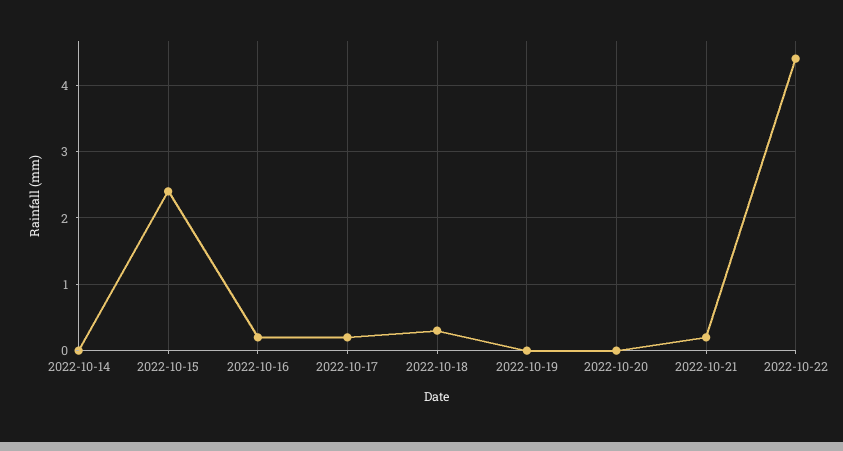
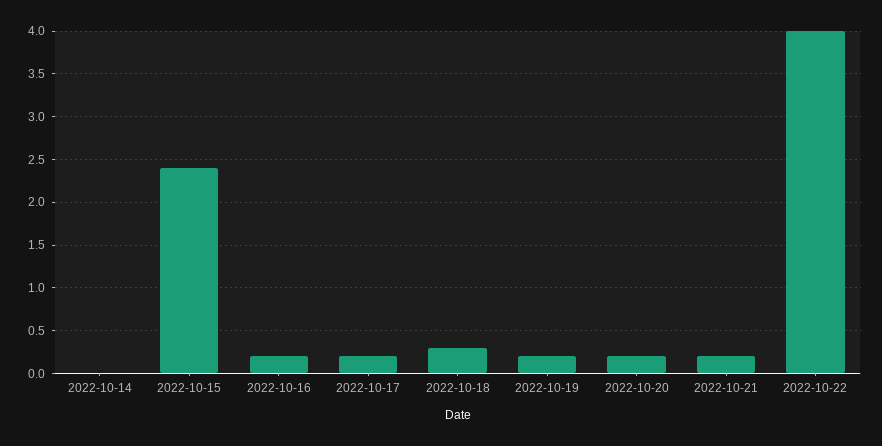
2022-10-19: 0 -> 0.2
2022-10-20: 0 -> 0.2
2022-10-22: 4.4 -> 4

